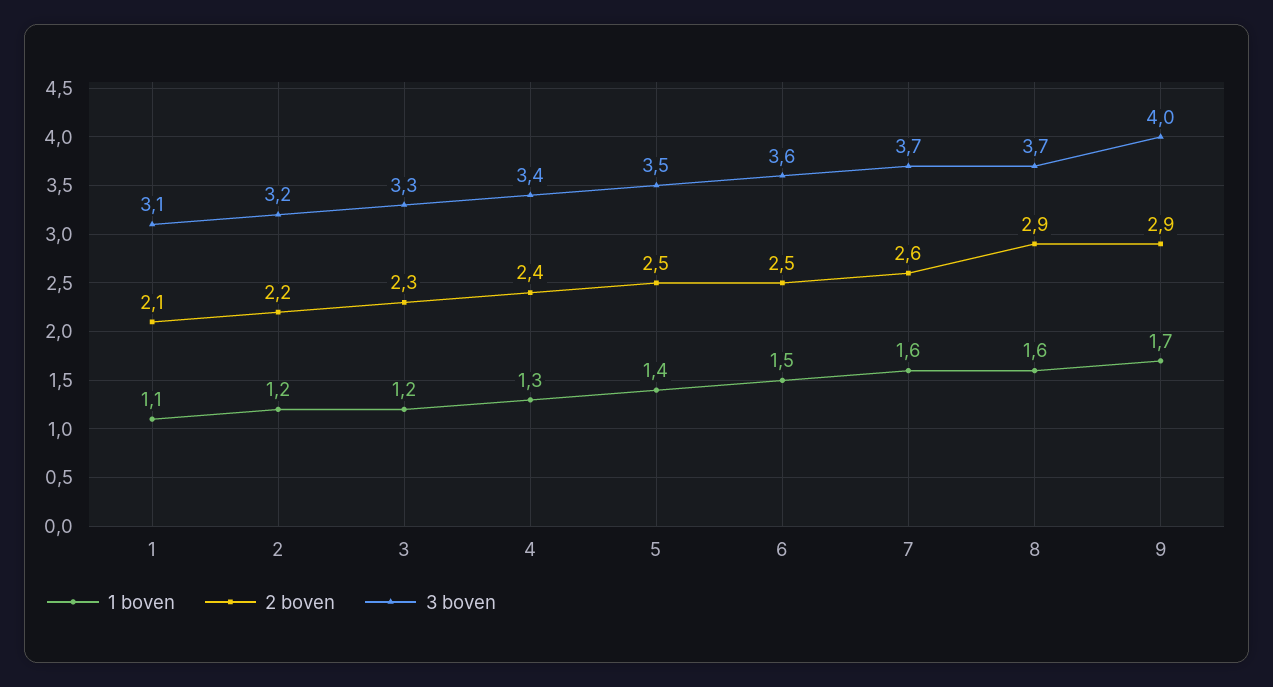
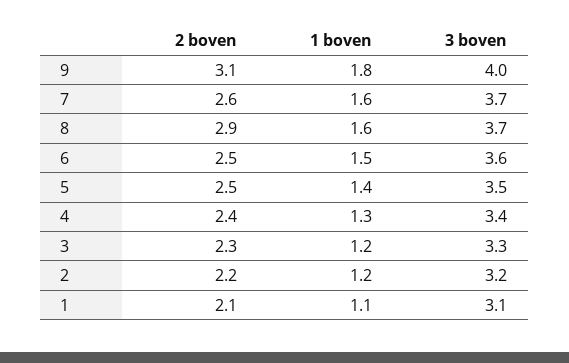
1 boven, 9: 1.7 -> 1.8
2 boven, 9: 2.9 -> 3.1

